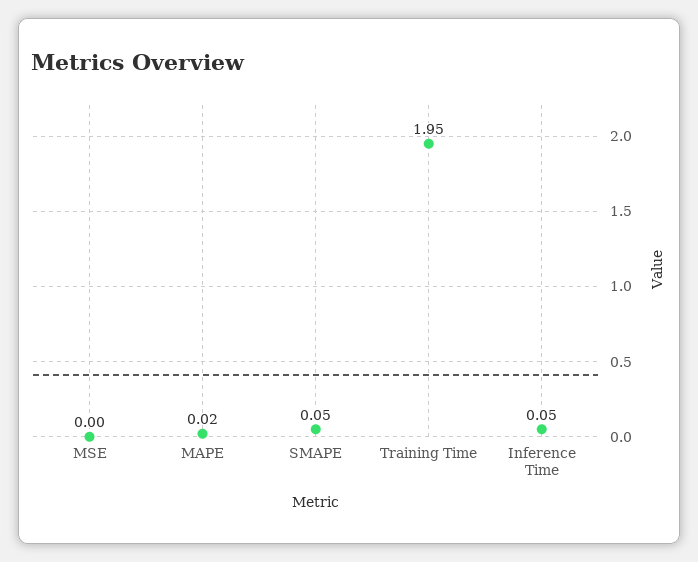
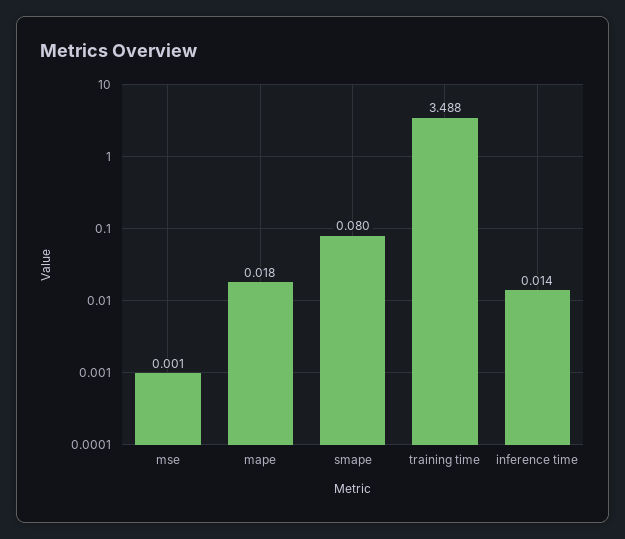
SMAPE: 0.05 -> 0.08
Training Time: 1.95 -> 3.488
Inference Time: 0.05 -> 0.014

